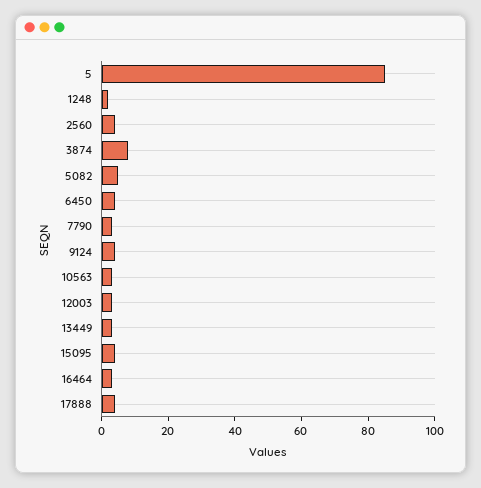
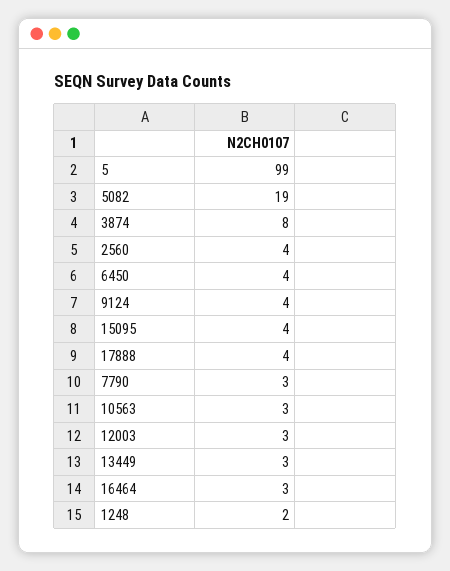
5: 85 -> 99
5082: 5 -> 19

